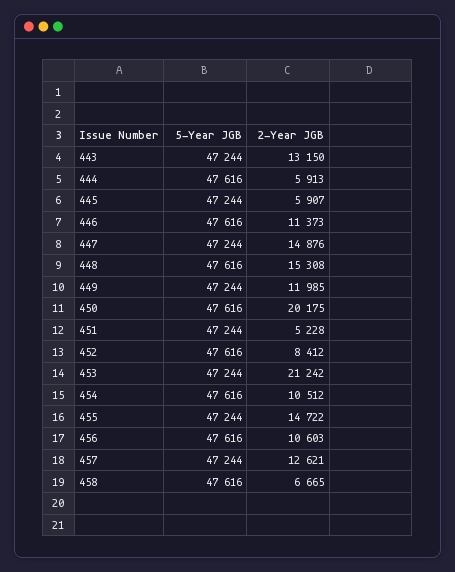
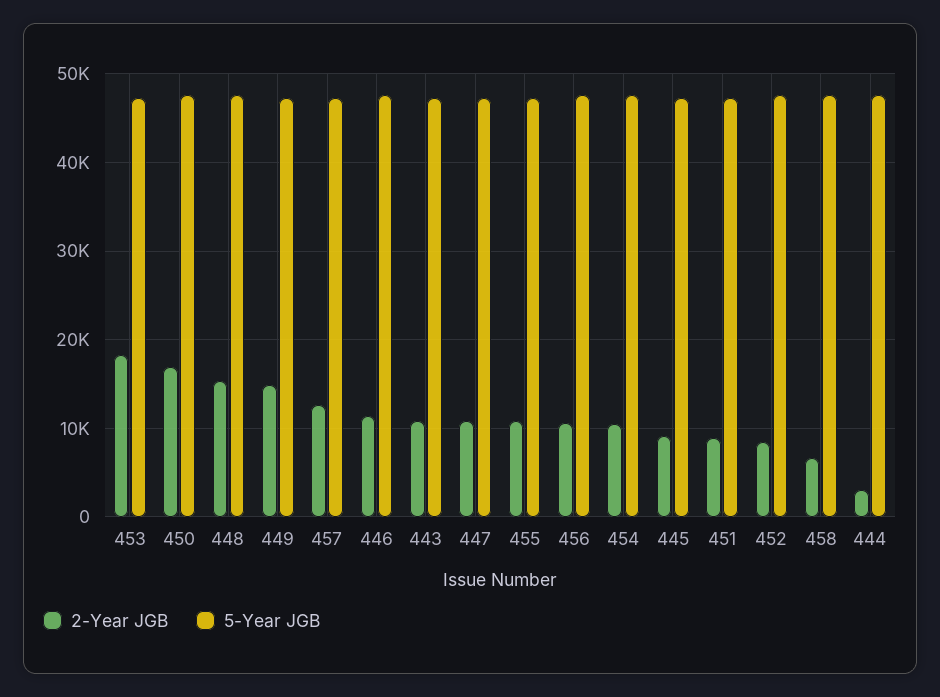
2-Year JGB, 443: 13150 -> 11000
2-Year JGB, 444: 5913 -> 3000
2-Year JGB, 445: 5907 -> 9000
2-Year JGB, 447: 14876 -> 11000
2-Year JGB, 449: 11985 -> 15000
2-Year JGB, 450: 20175 -> 17000
2-Year JGB, 451: 5228 -> 9000
2-Year JGB, 453: 21242 -> 18000
2-Year JGB, 455: 14722 -> 11000

